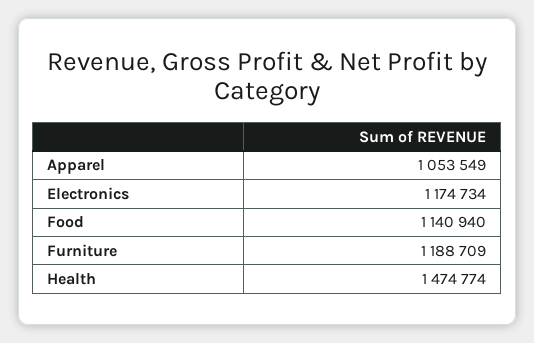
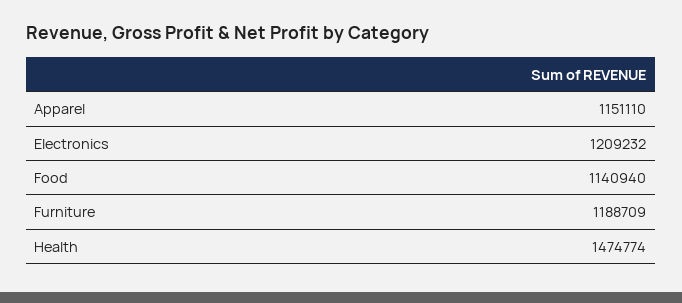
Apparel: 1053549 -> 1151110
Electronics: 1174734 -> 1209232

